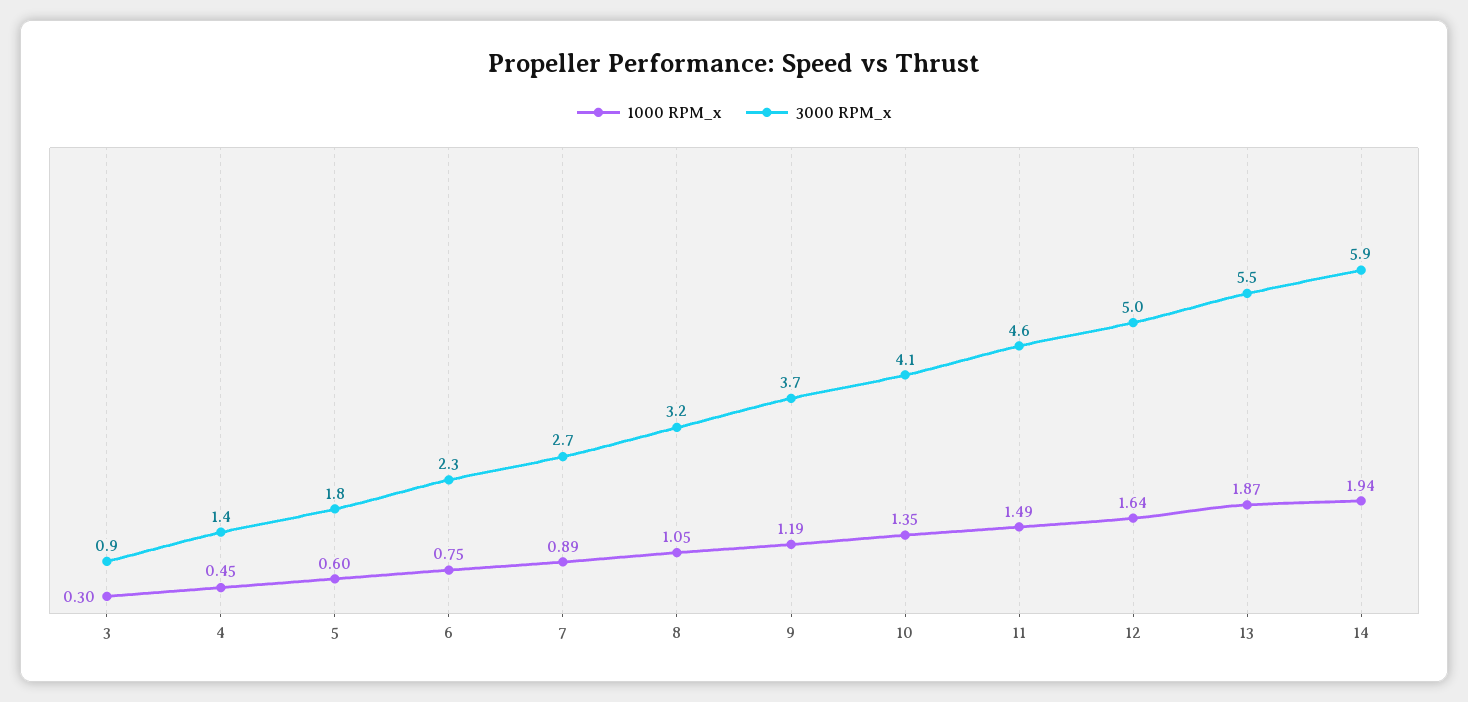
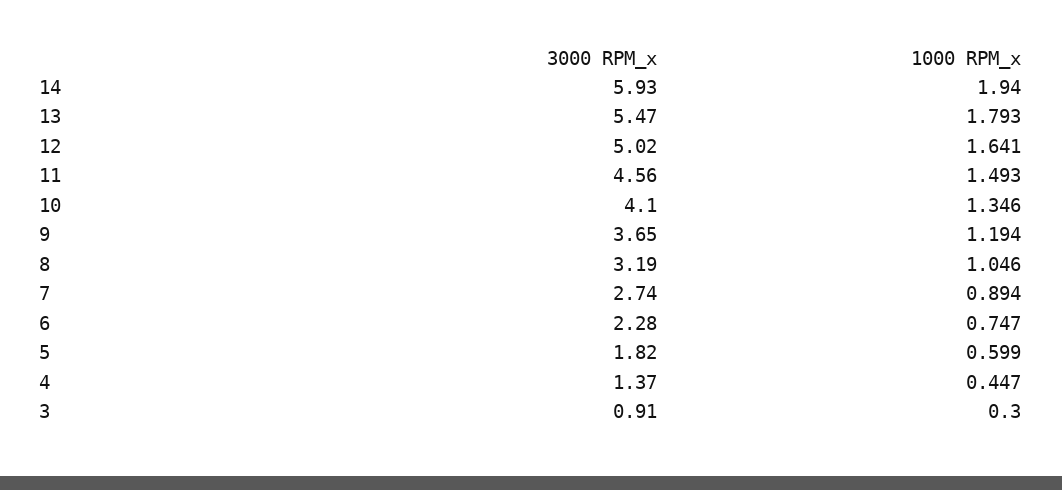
1000 RPM_x, 13: 1.87 -> 1.793

